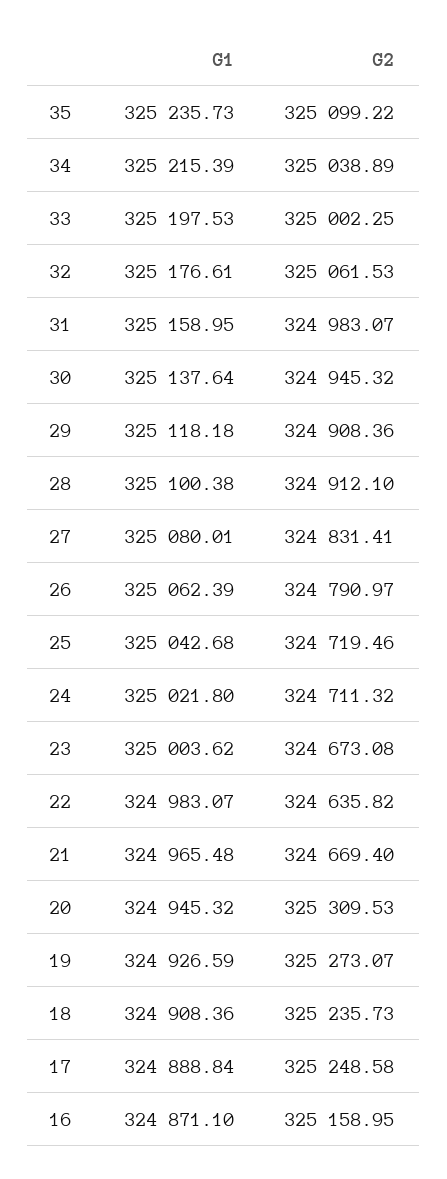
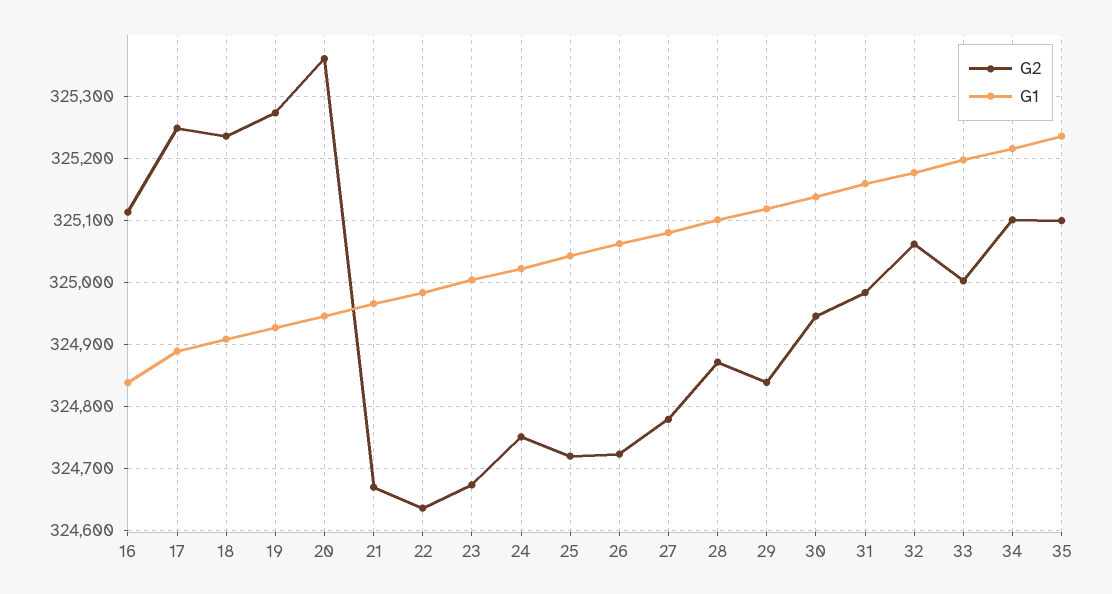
G2, 34: 325038.89 -> 325100
G2, 29: 324908.36 -> 324840
G2, 28: 324912.1 -> 324870
G2, 27: 324831.41 -> 324780
G2, 26: 324790.97 -> 324720
G2, 24: 324711.32 -> 324750
G2, 20: 325309.53 -> 325360
G1, 16: 324871.1 -> 324840
G2, 16: 325158.95 -> 325110

